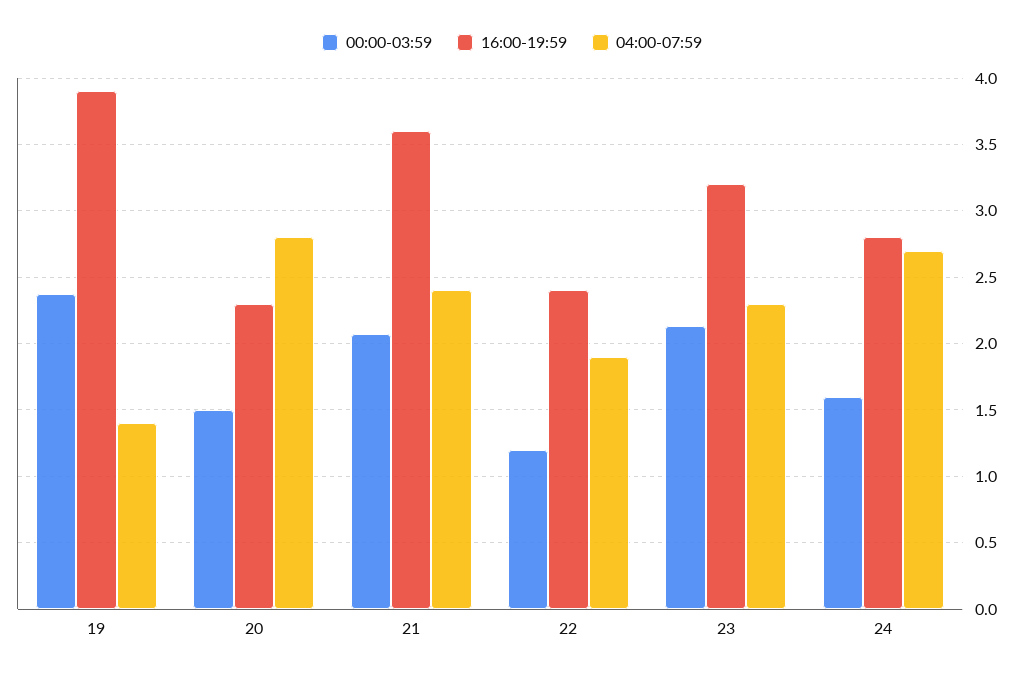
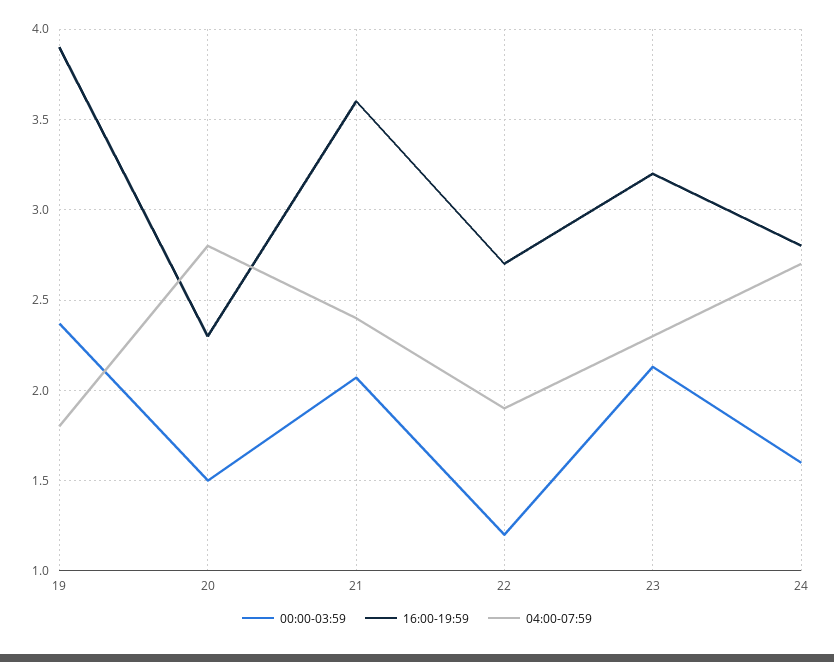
04:00-07:59, 19: 1.4 -> 1.8
16:00-19:59, 22: 2.4 -> 2.7

